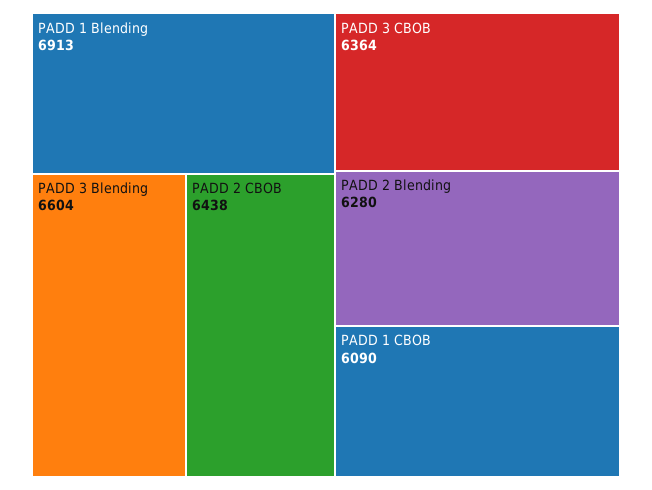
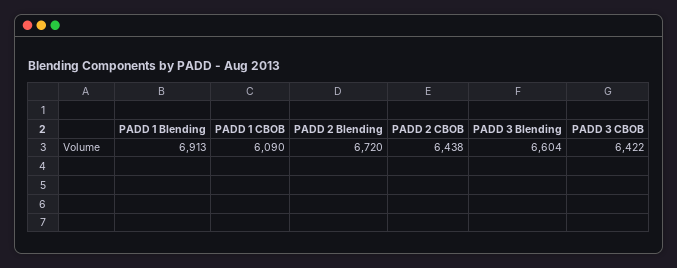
PADD 3 CBOB: 6364 -> 6422
PADD 2 Blending: 6280 -> 6720

